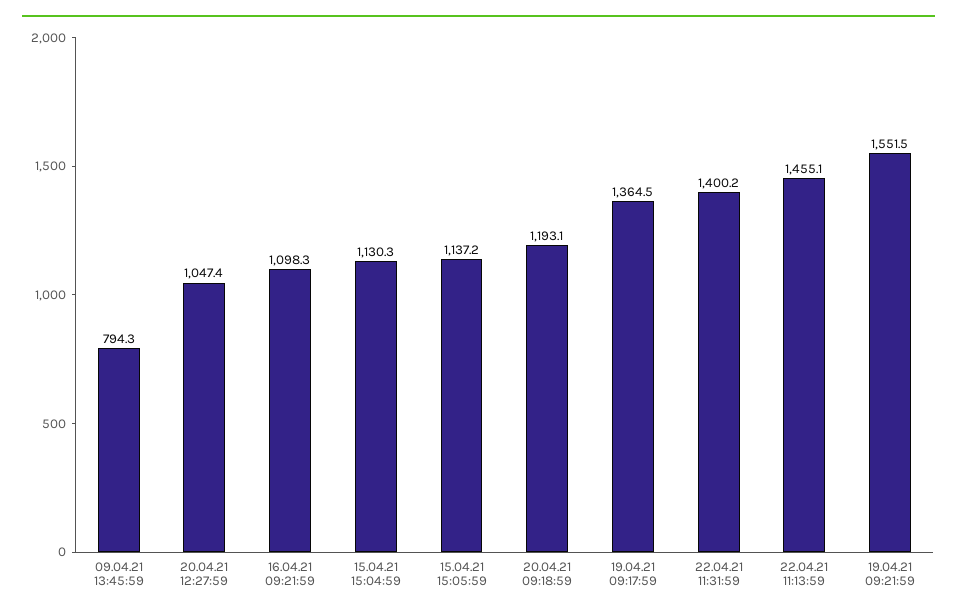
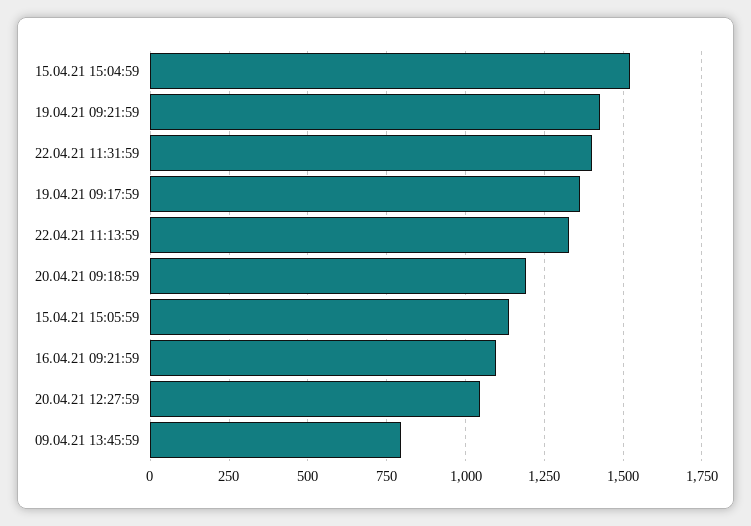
15.04.21 15:04:59: 1130.3 -> 1525
22.04.21 11:13:59: 1455.1 -> 1325
19.04.21 09:21:59: 1551.5 -> 1425

